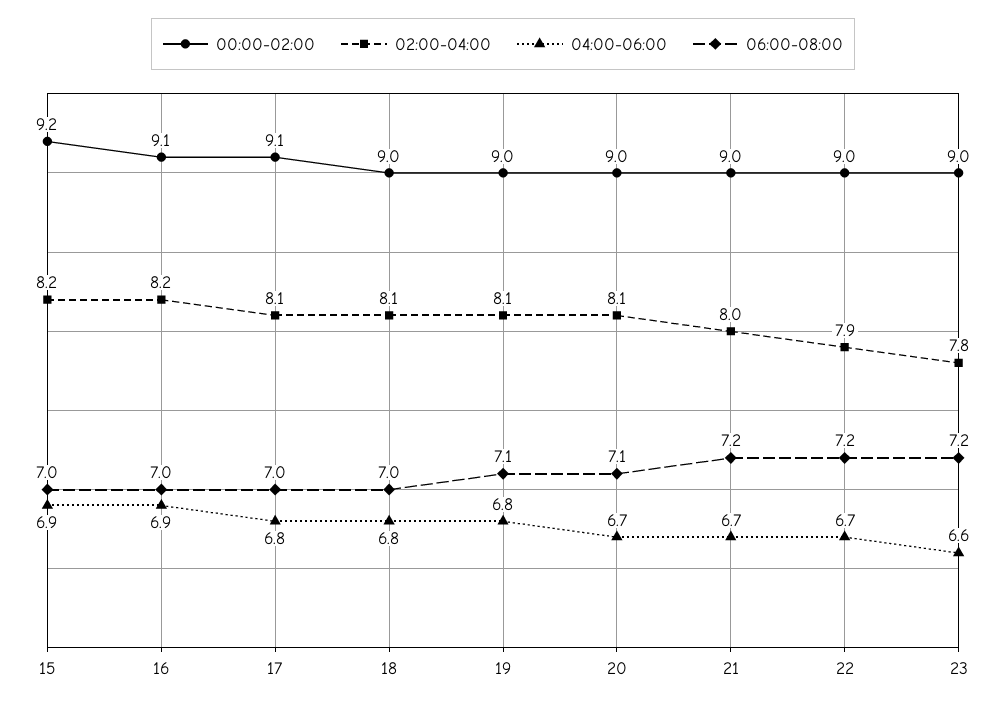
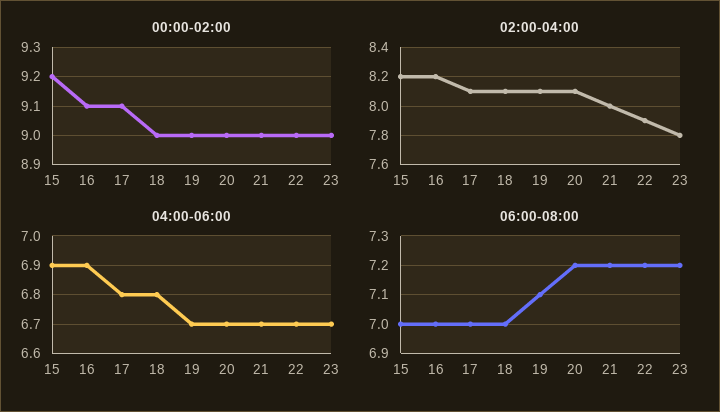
04:00-06:00, 19: 6.8 -> 6.7
06:00-08:00, 20: 7.1 -> 7.2
04:00-06:00, 23: 6.6 -> 6.7

